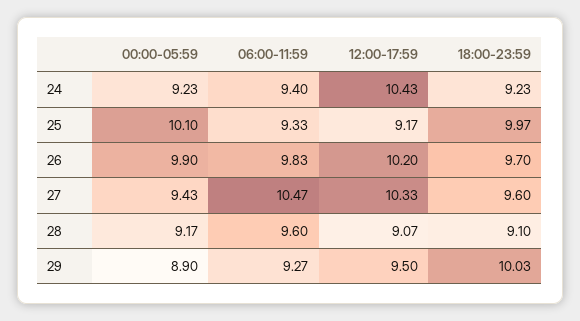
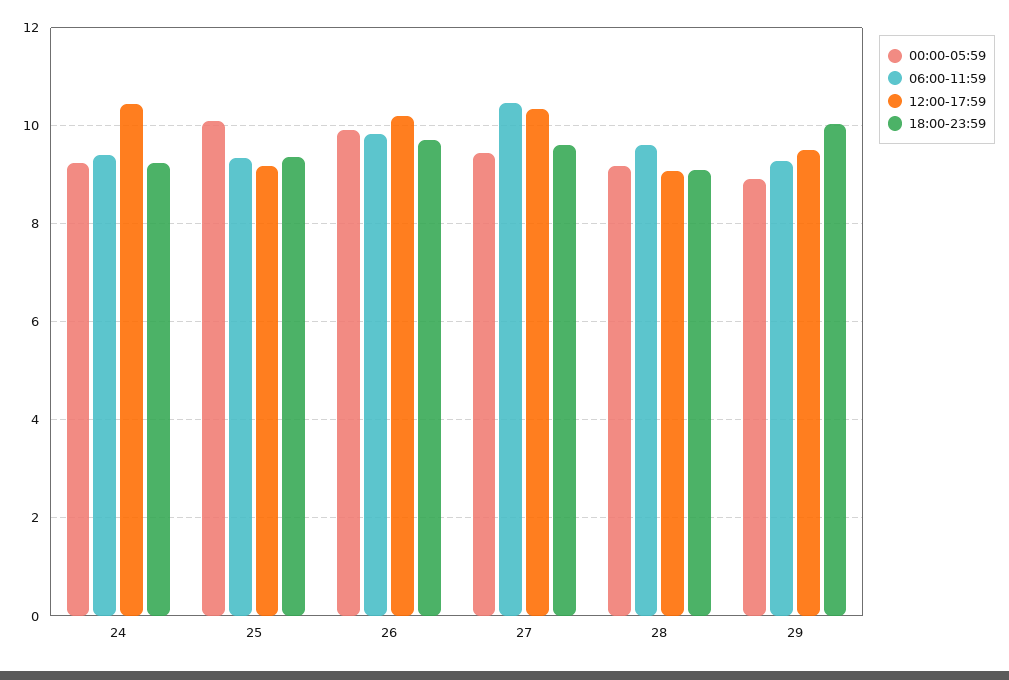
18:00-23:59, 25: 9.97 -> 9.4

